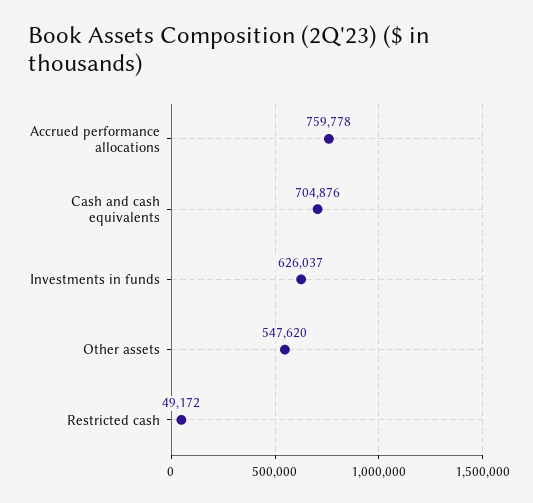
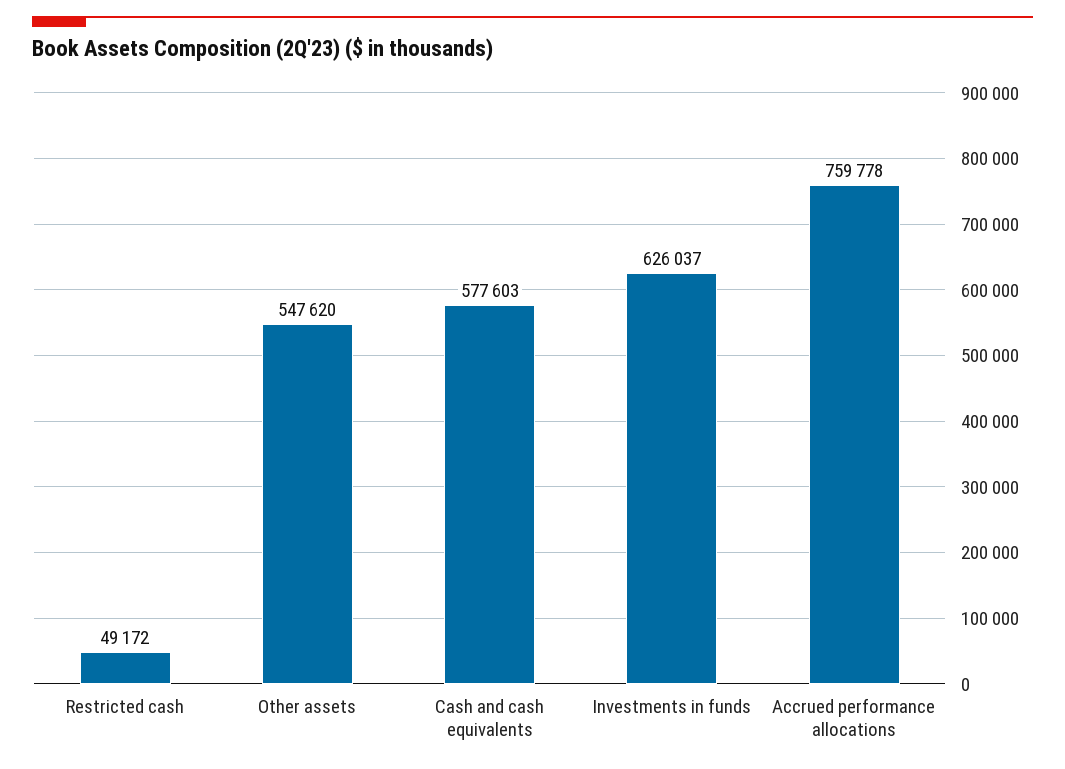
Cash and cash equivalents: 704876 -> 577603

